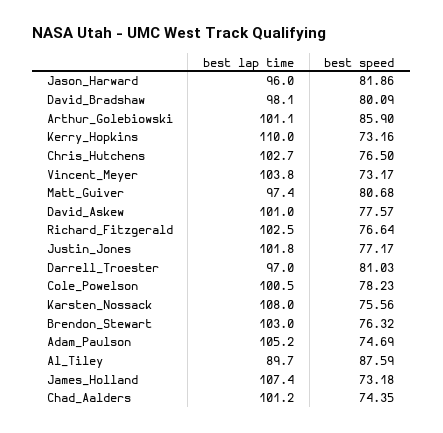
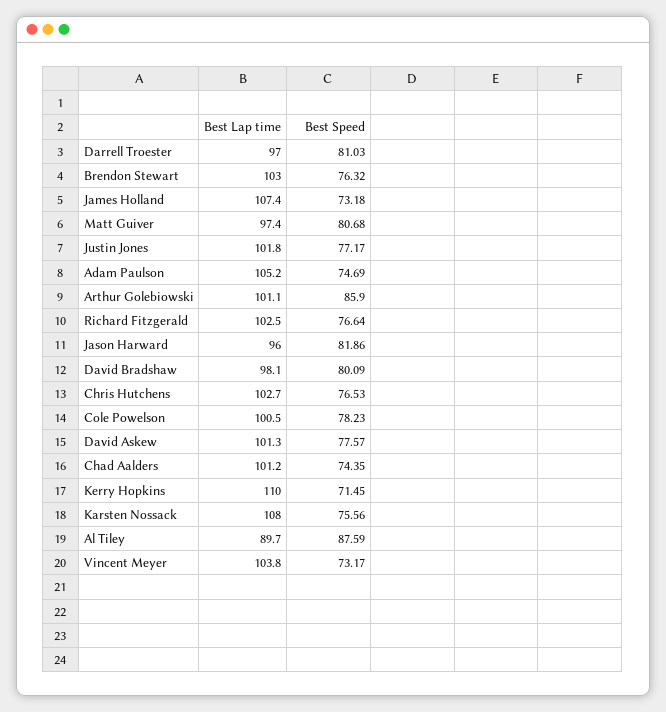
best speed, Kerry_Hopkins: 73.16 -> 71.45
best speed, Chris_Hutchens: 76.5 -> 76.53
best lap time, David_Askew: 101 -> 101.3

